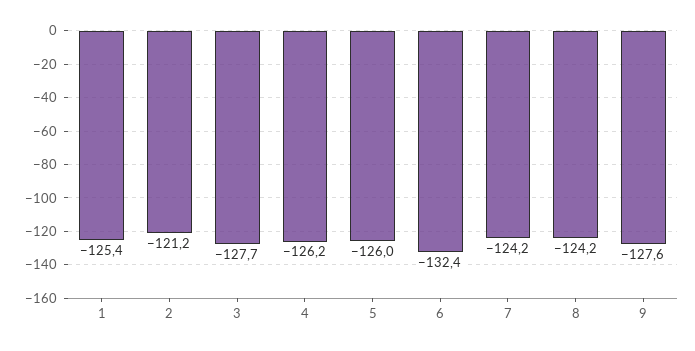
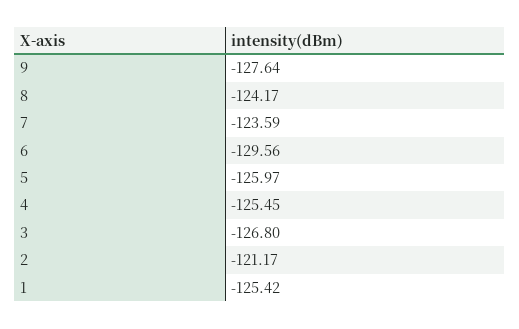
3: -127.7 -> -126.8
4: -126.2 -> -125.45
6: -132.4 -> -129.56
7: -124.2 -> -123.59

